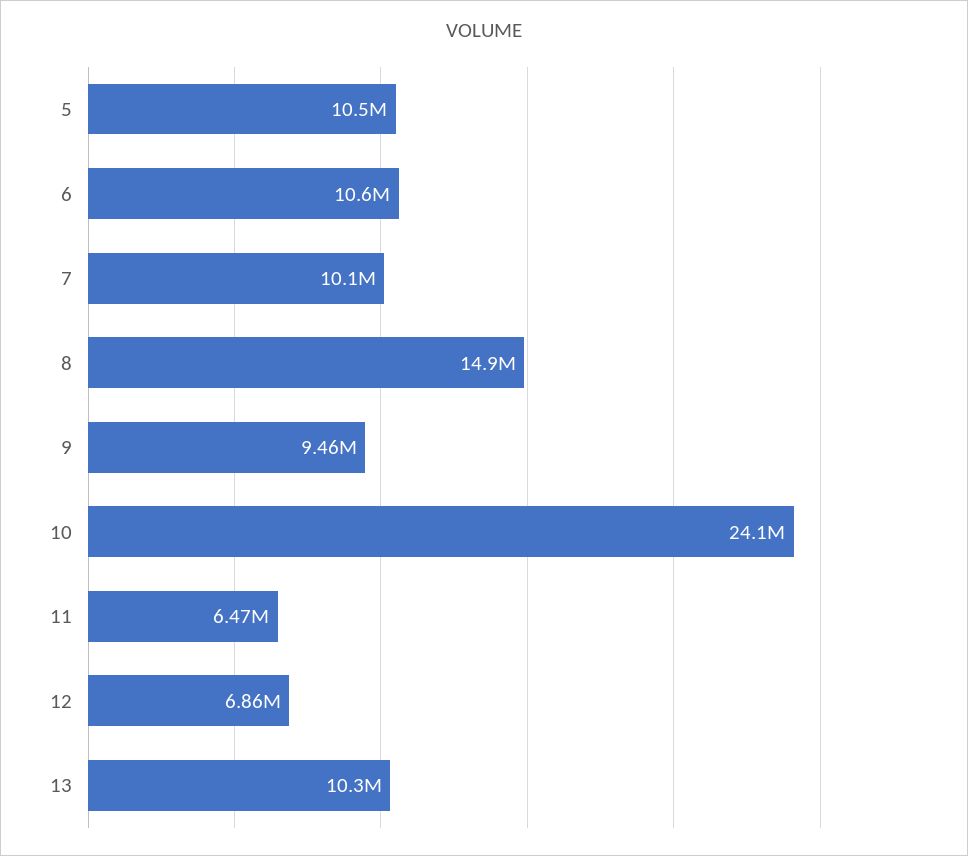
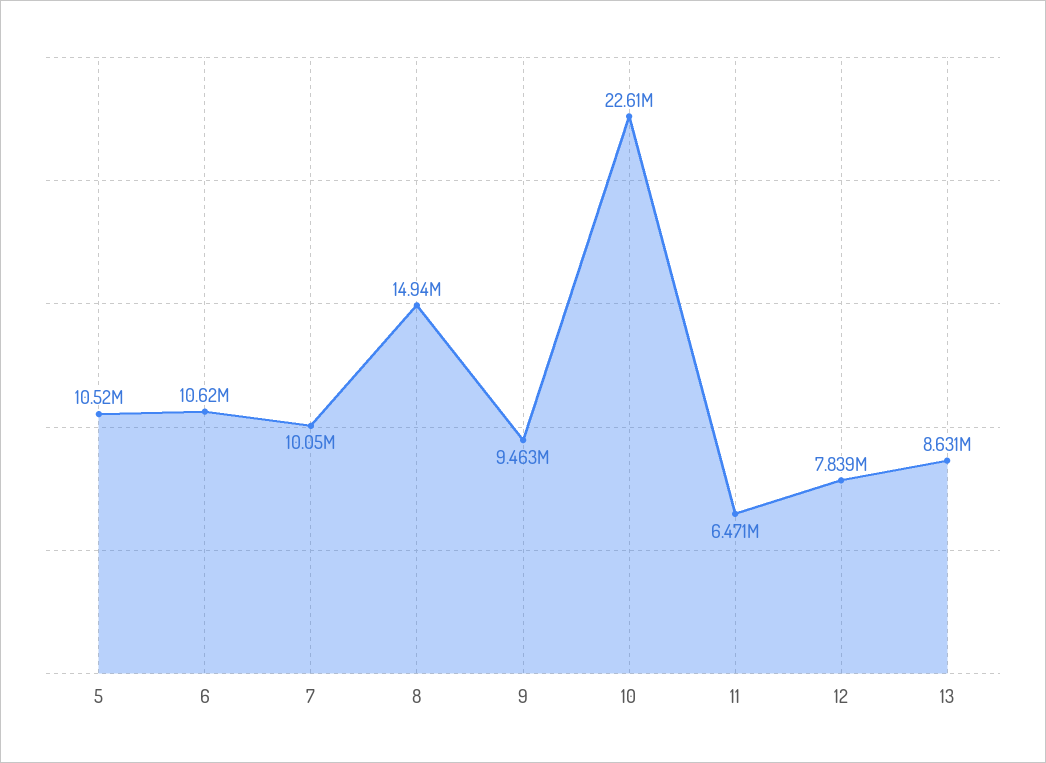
10: 24100000 -> 22610000
12: 6860000 -> 7839000
13: 10300000 -> 8631000

